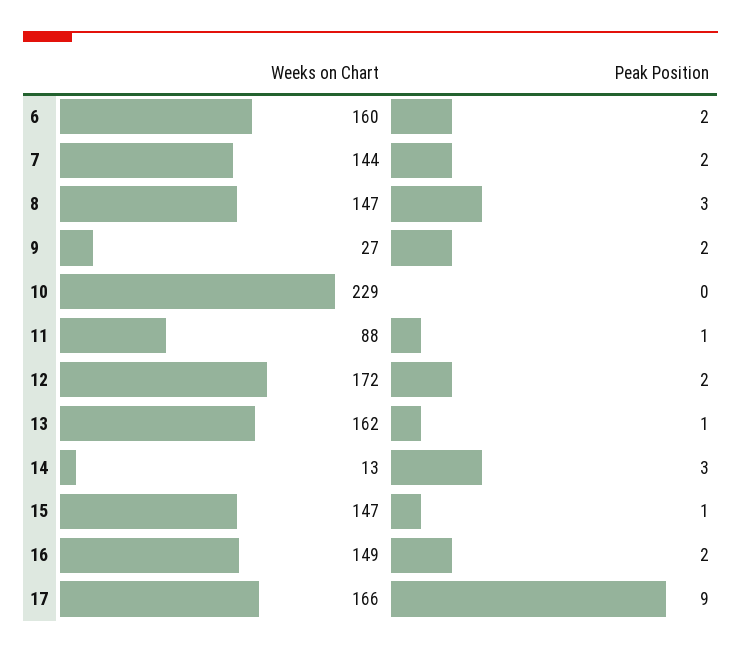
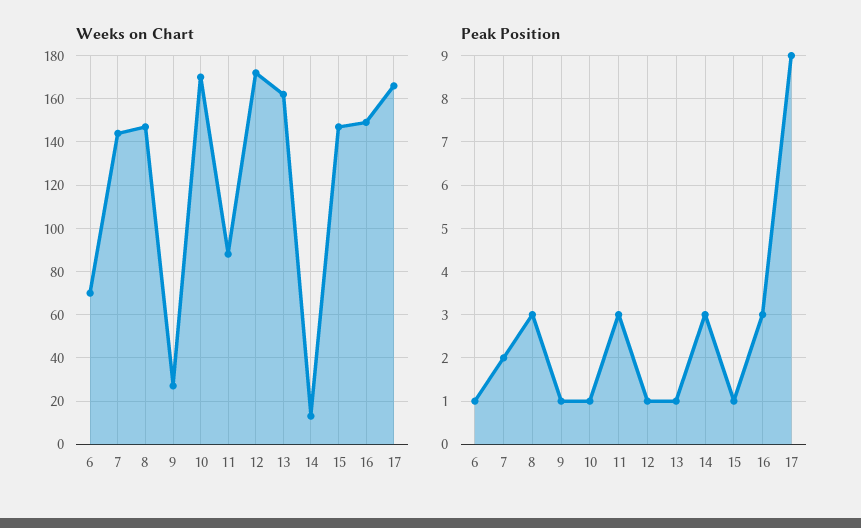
Weeks on Chart, 6: 160 -> 70
Peak Position, 6: 2 -> 1
Peak Position, 9: 2 -> 1
Weeks on Chart, 10: 229 -> 170
Peak Position, 10: 0 -> 1
Peak Position, 11: 1 -> 3
Peak Position, 12: 2 -> 1
Peak Position, 16: 2 -> 3

